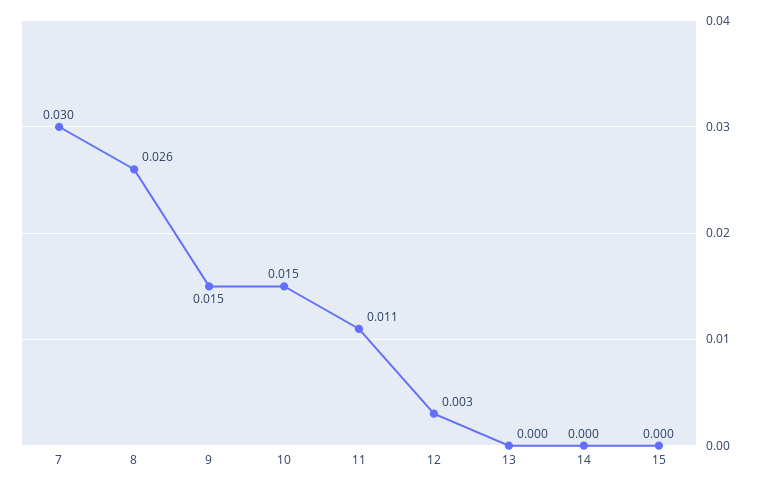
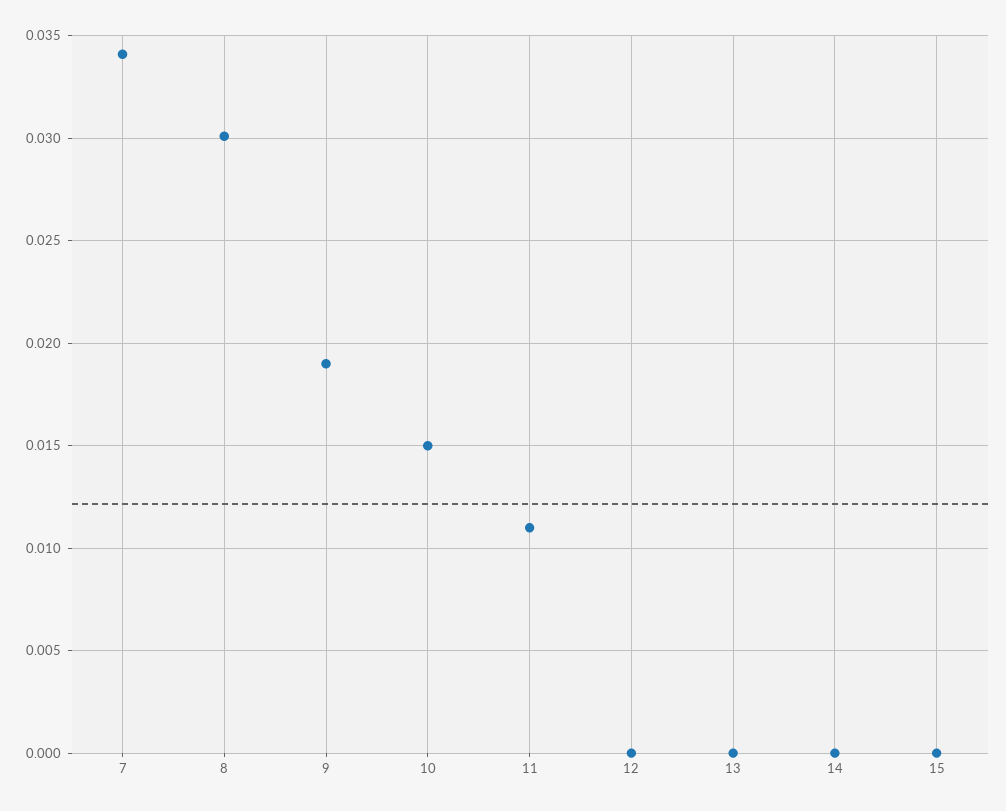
7: 0.03 -> 0.034
8: 0.026 -> 0.03
9: 0.015 -> 0.019
12: 0.003 -> 0

